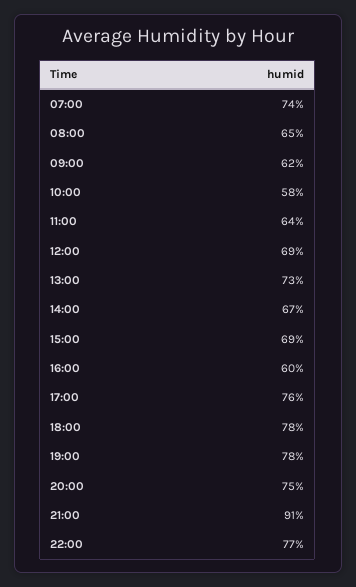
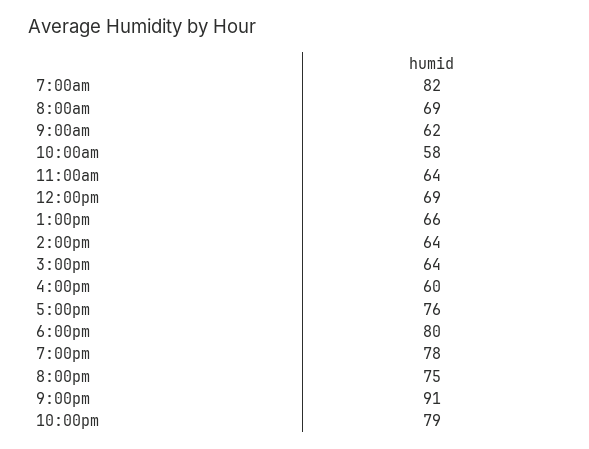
07:00: 74 -> 82
08:00: 65 -> 69
13:00: 73 -> 66
14:00: 67 -> 64
15:00: 69 -> 64
18:00: 78 -> 80
22:00: 77 -> 79

